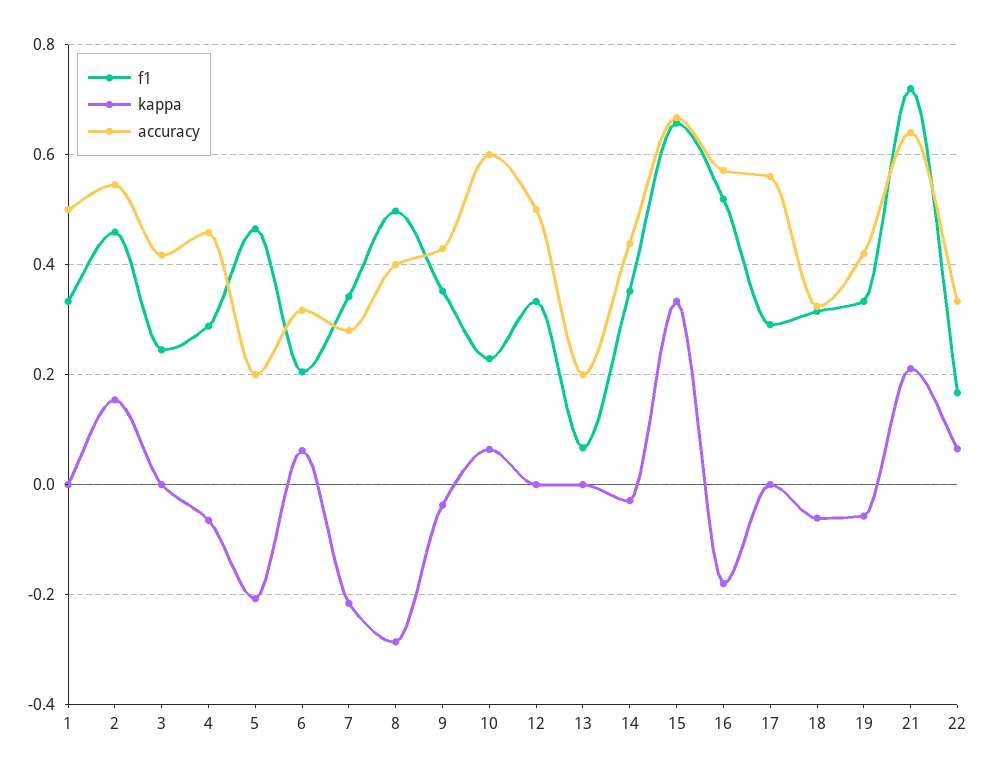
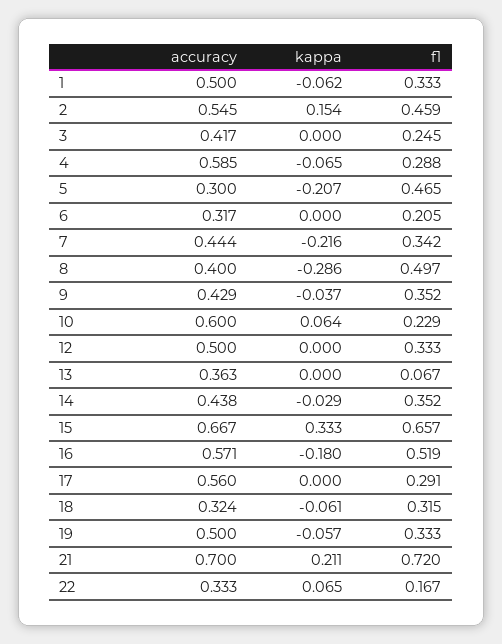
kappa, 1: 0 -> -0.062
accuracy, 4: 0.46 -> 0.585
accuracy, 5: 0.2 -> 0.3
kappa, 6: 0.06 -> 0
accuracy, 7: 0.28 -> 0.444
accuracy, 13: 0.2 -> 0.363
accuracy, 19: 0.42 -> 0.5
accuracy, 21: 0.64 -> 0.7

